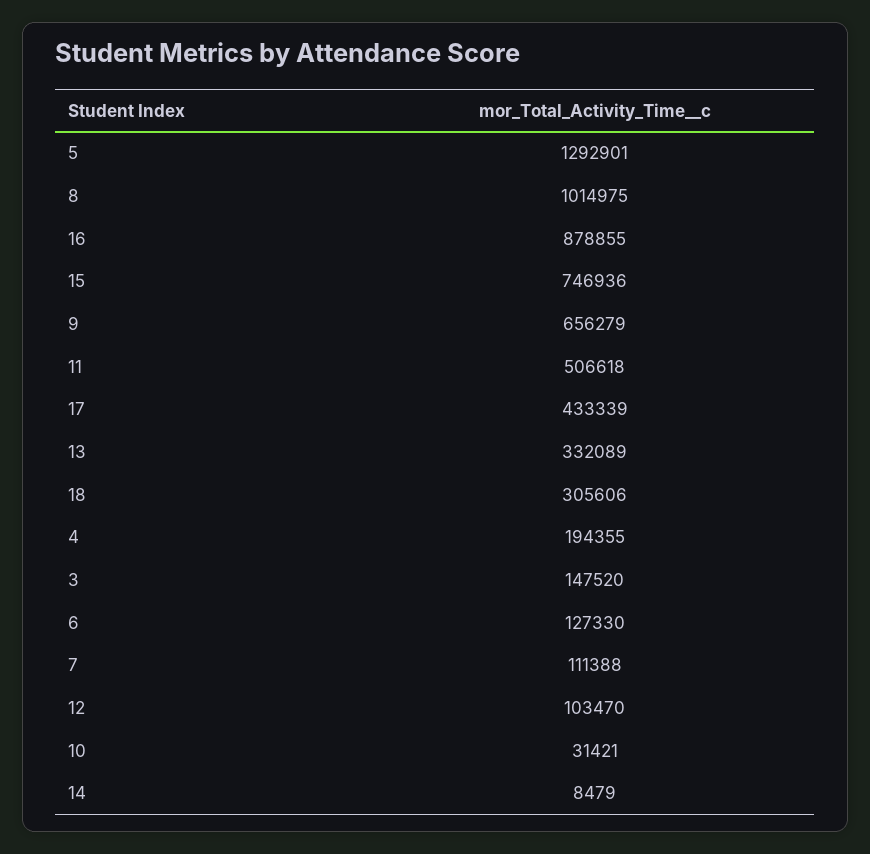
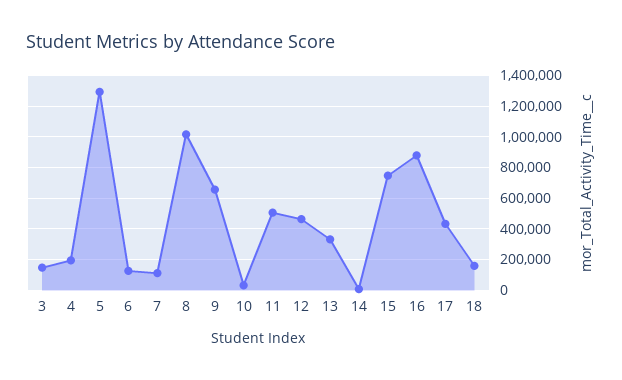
18: 305606 -> 150000
12: 103470 -> 450000

